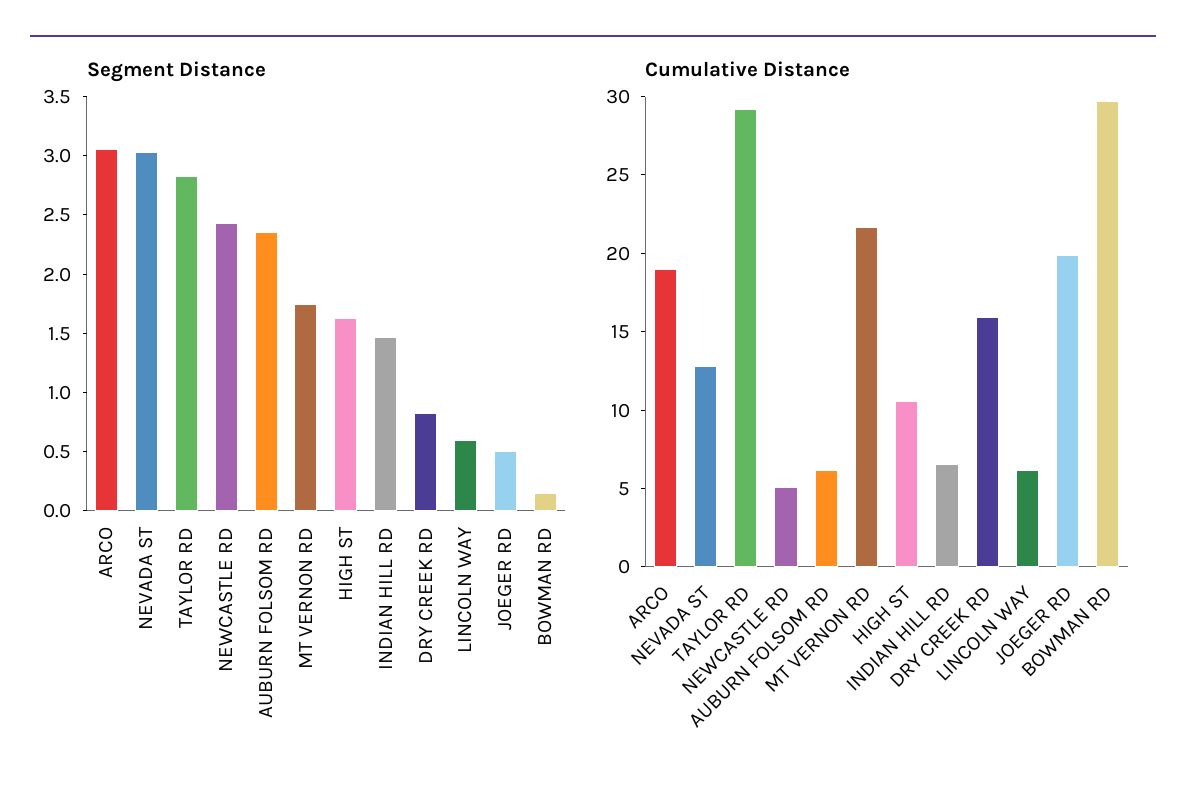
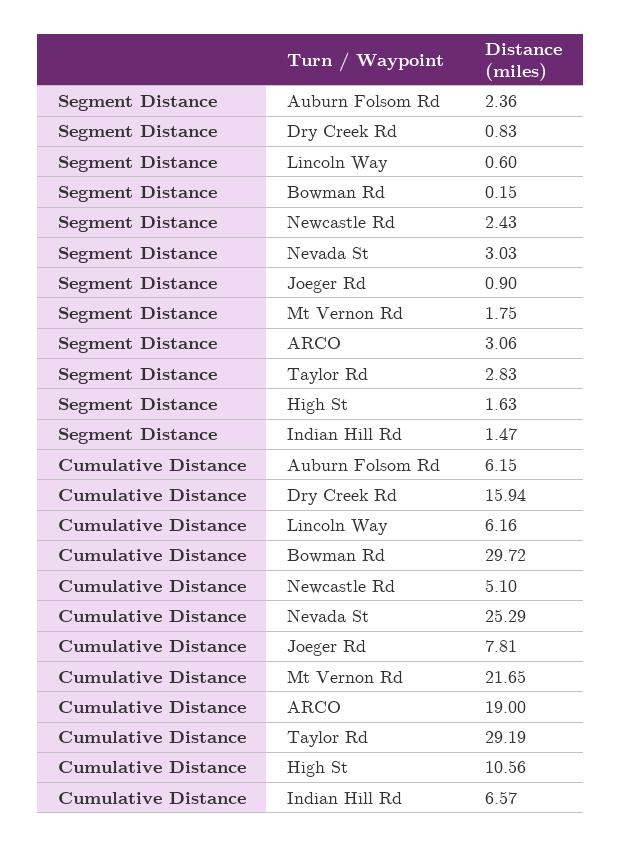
Segment Distance, JOEGER RD: 0.5 -> 0.9
Cumulative Distance, NEVADA ST: 13 -> 25.29
Cumulative Distance, JOEGER RD: 20 -> 7.81

